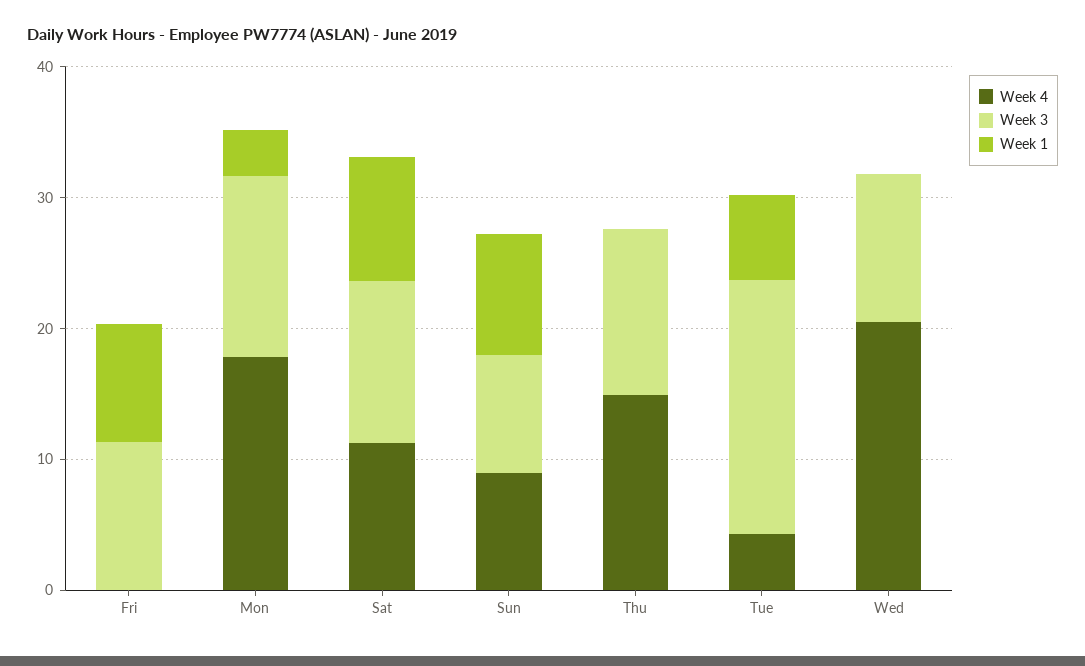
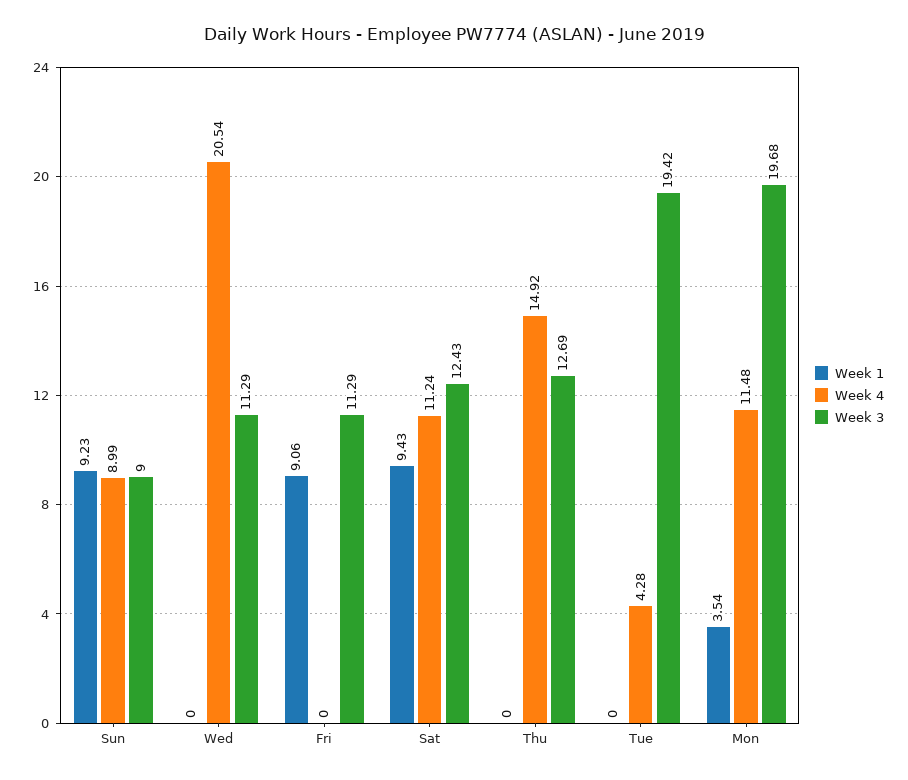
Week 4, Mon: 18 -> 11.48
Week 3, Mon: 14 -> 19.68
Week 1, Tue: 6 -> 0

